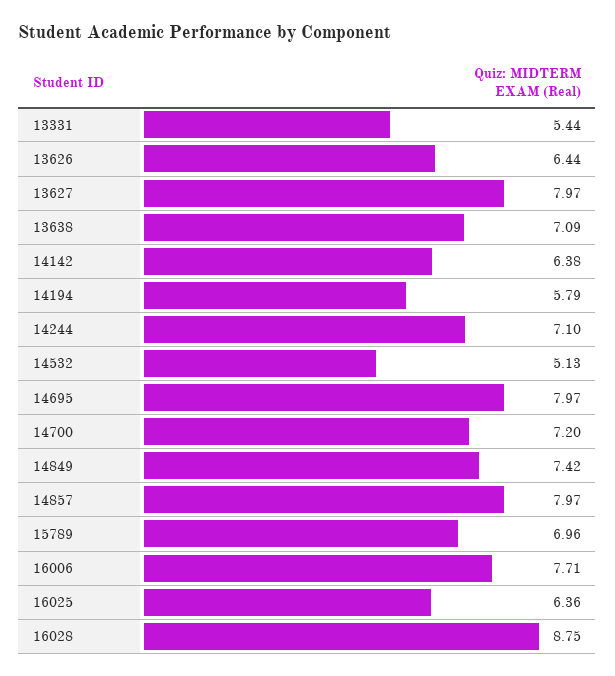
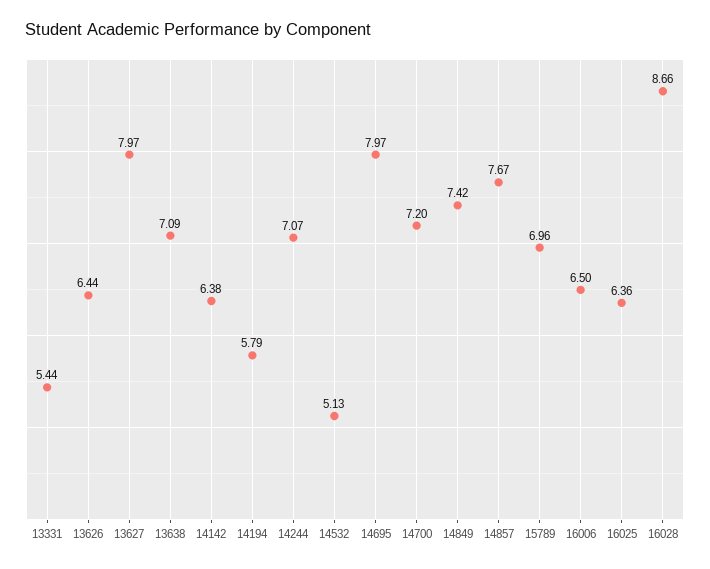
14244: 7.1 -> 7.07
14857: 7.97 -> 7.67
16006: 7.71 -> 6.5
16028: 8.75 -> 8.66

